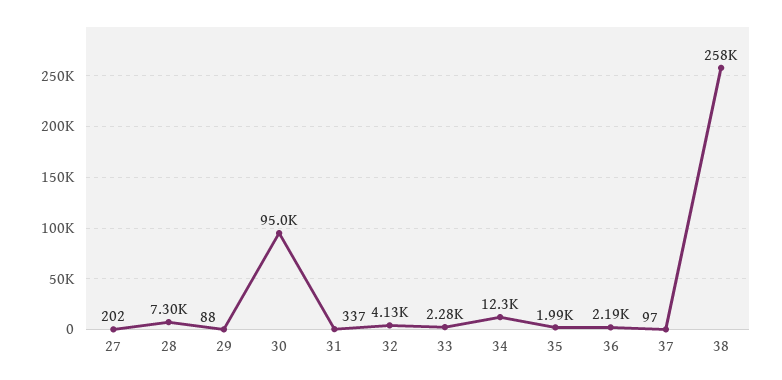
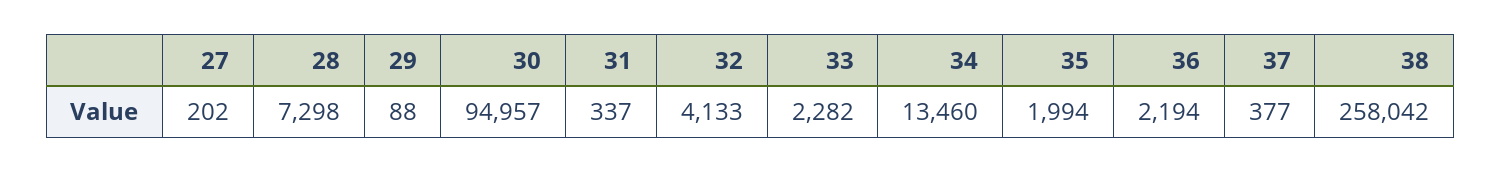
34: 12300 -> 13460
37: 97 -> 377

